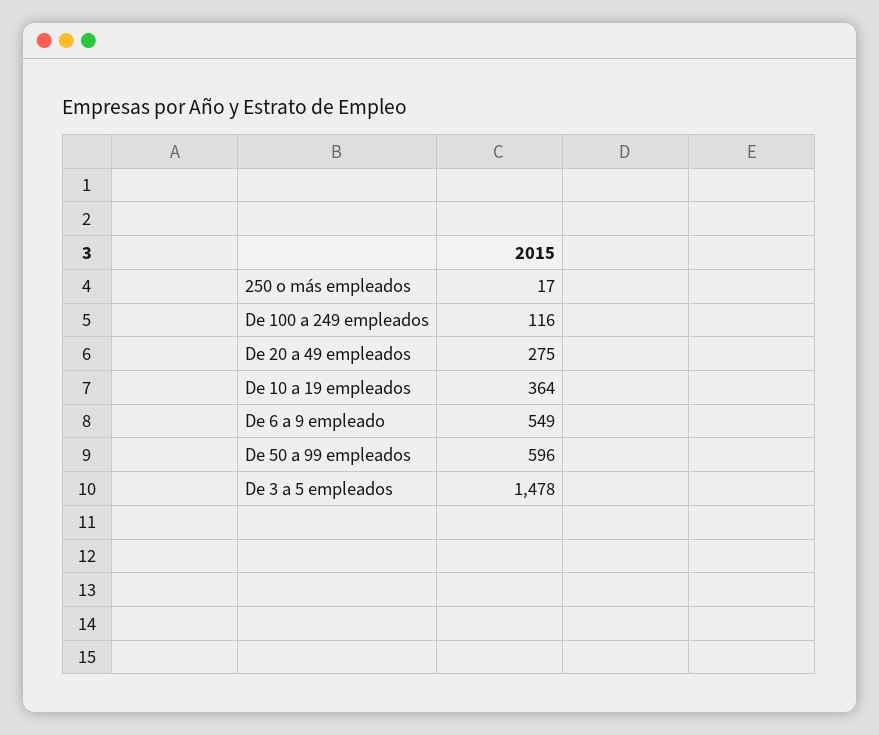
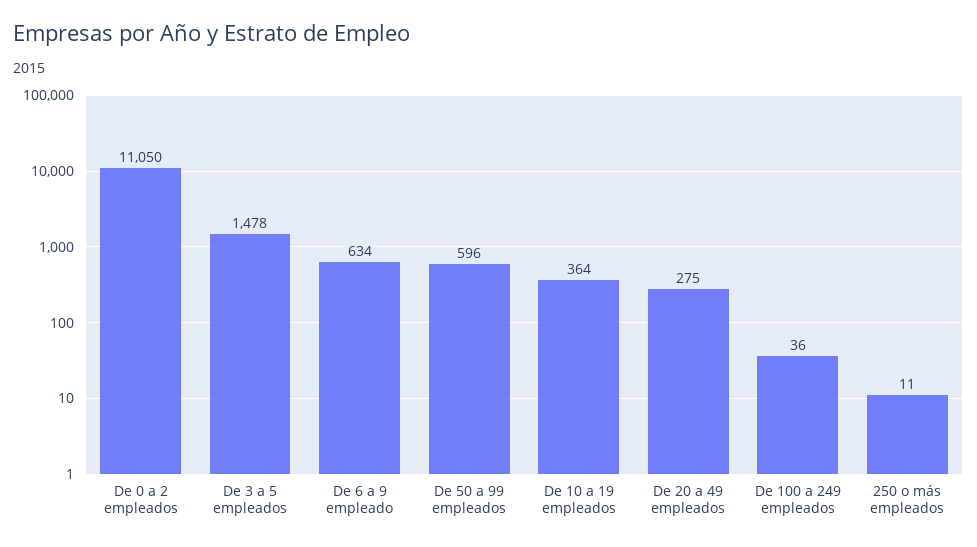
250 o más empleados: 17 -> 11
De 100 a 249 empleados: 116 -> 36
De 6 a 9 empleado: 549 -> 634
De 0 a 2 empleados: none -> 11050

